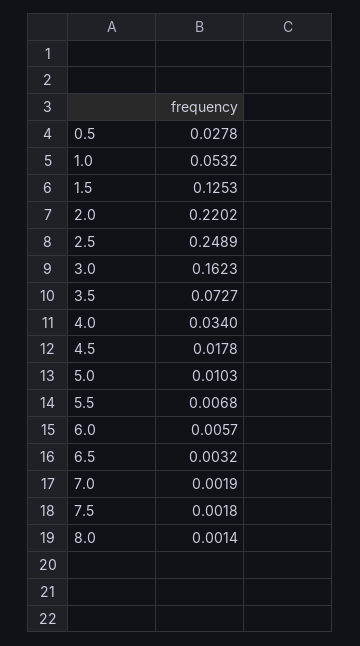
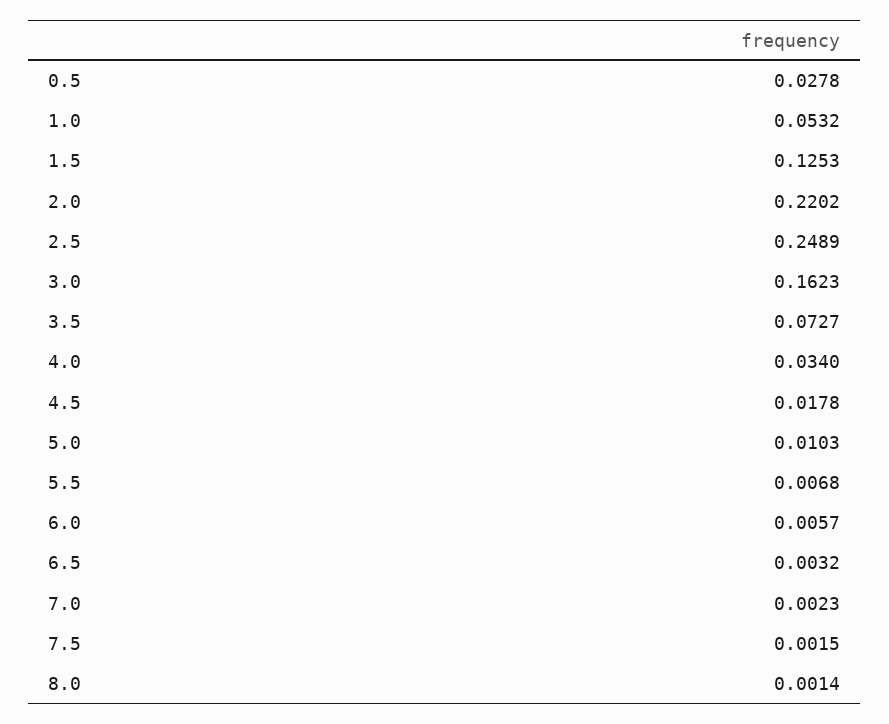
7.0: 0.0019 -> 0.0023
7.5: 0.0018 -> 0.0015

